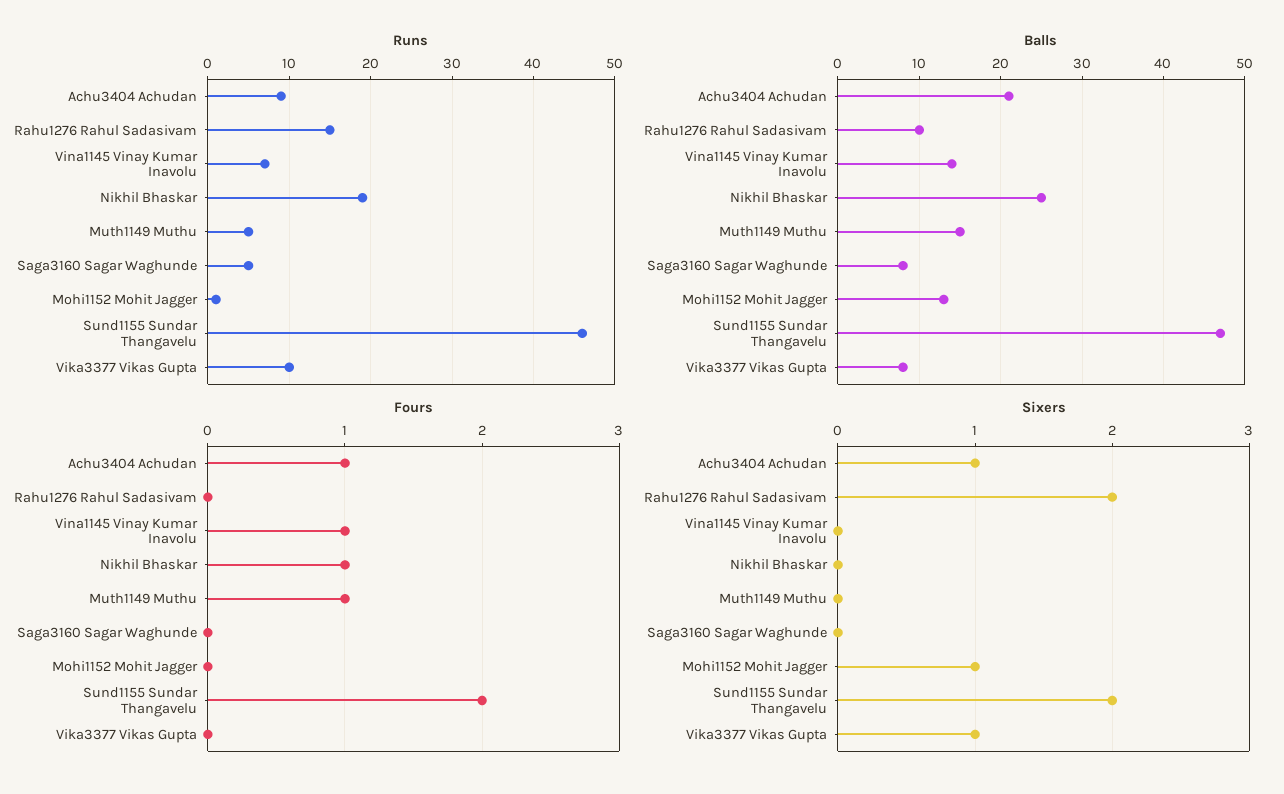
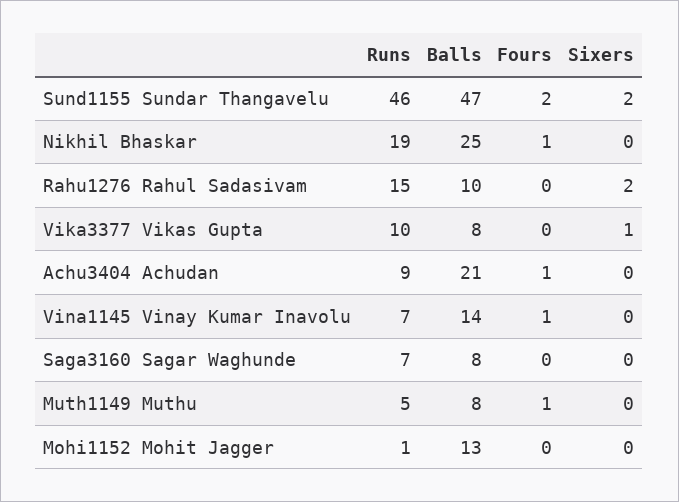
Runs, Saga3160 Sagar Waghunde: 5 -> 7
Balls, Muth1149 Muthu: 15 -> 8
Sixers, Achu3404 Achudan: 1 -> 0
Sixers, Mohi1152 Mohit Jagger: 1 -> 0

